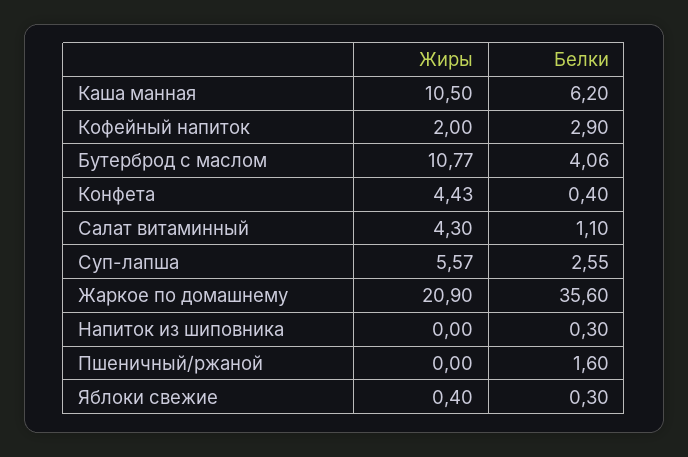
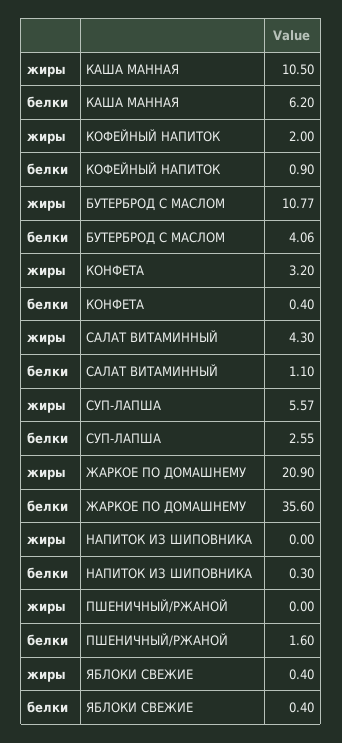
Белки, Кофейный напиток: 2.9 -> 0.9
Жиры, Конфета: 4.43 -> 3.2
Белки, Яблоки свежие: 0.3 -> 0.4

